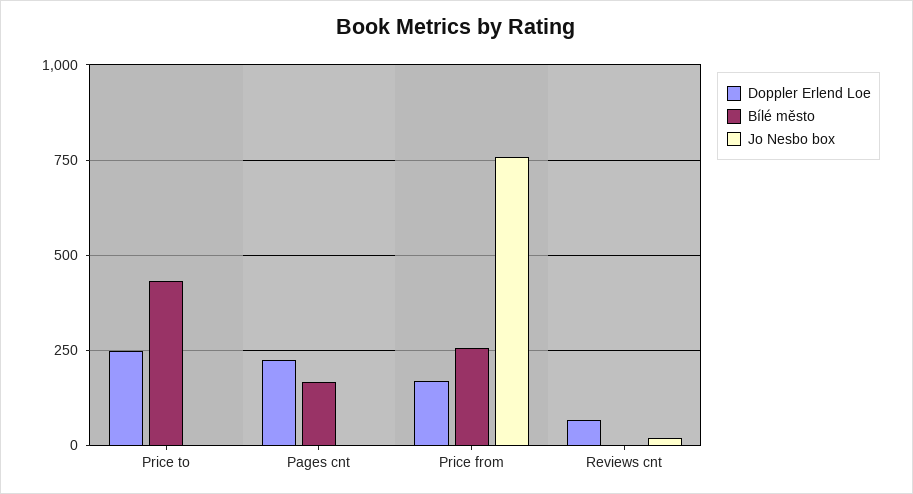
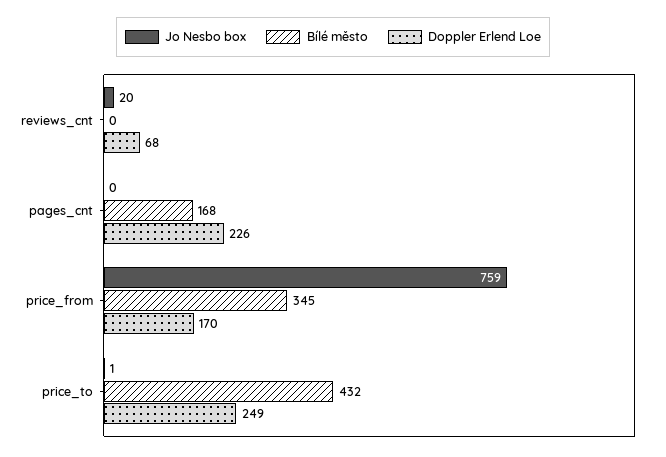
Bílé město, Price from: 250 -> 345

